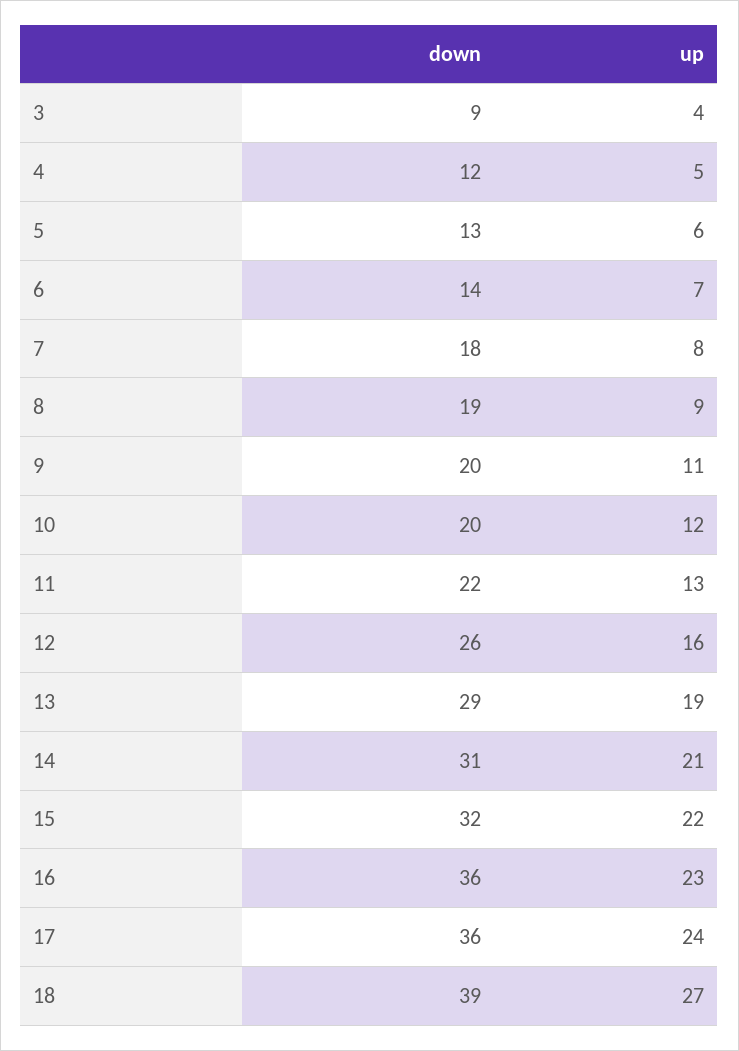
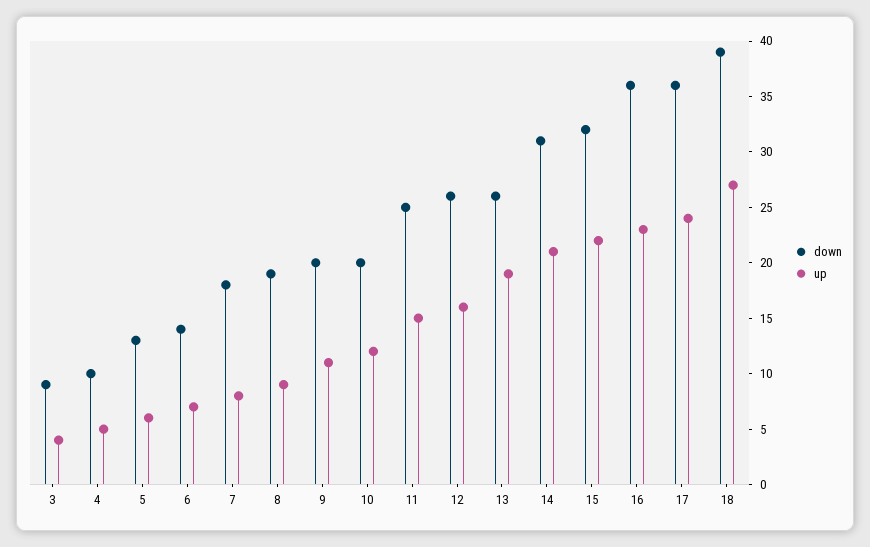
down, 4: 12 -> 10
down, 11: 22 -> 25
up, 11: 13 -> 15
down, 13: 29 -> 26

